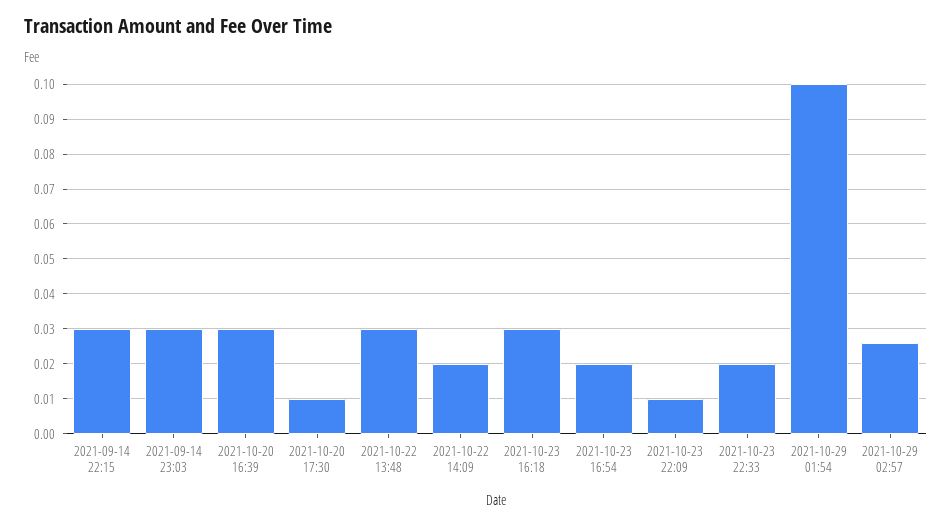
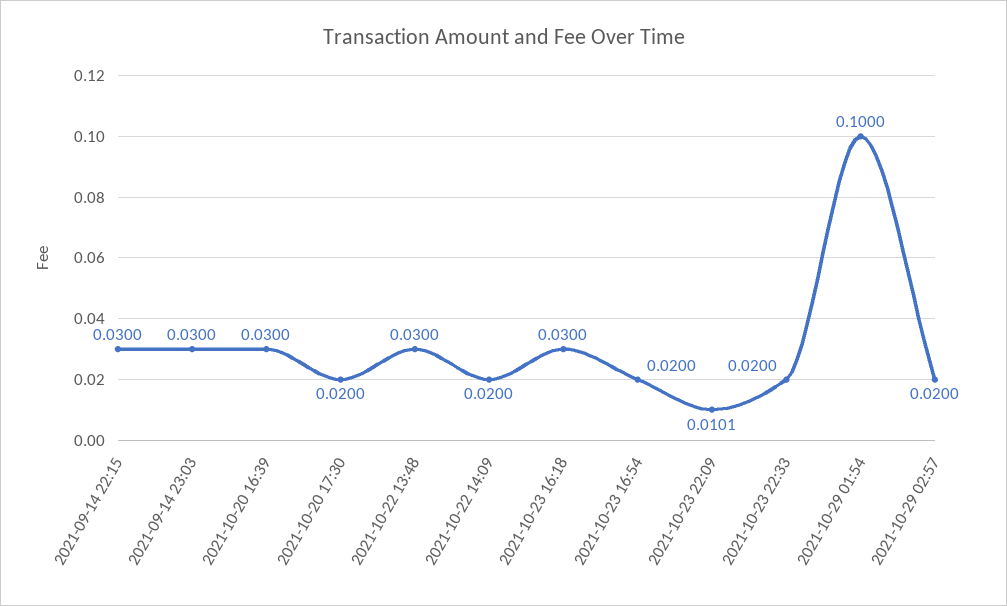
2021-10-20 17:30: 0.01 -> 0.02
2021-10-29 02:57: 0.026 -> 0.02

